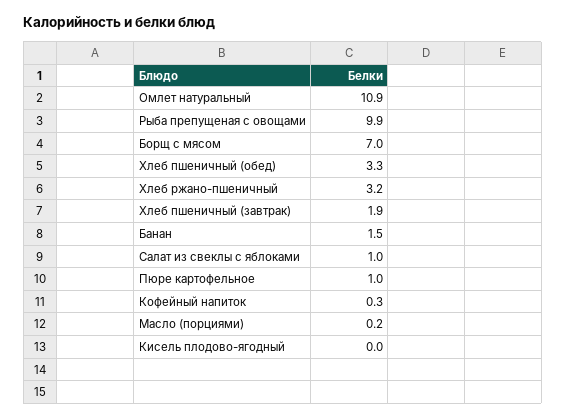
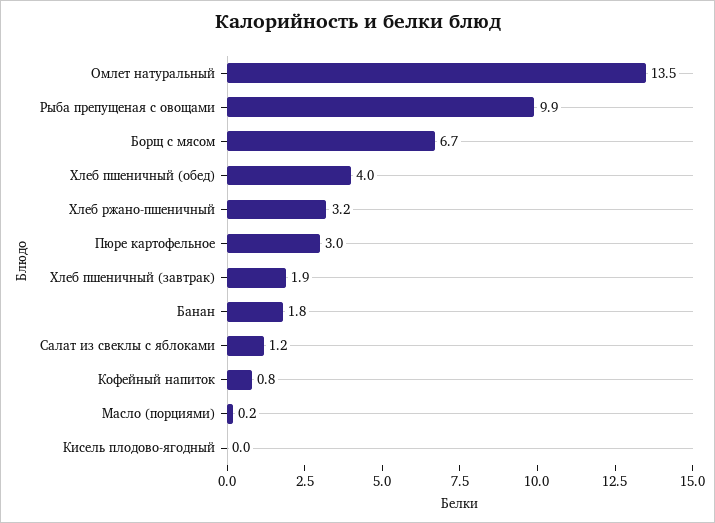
Омлет натуральный: 10.9 -> 13.5
Борщ с мясом: 7 -> 6.7
Хлеб пшеничный (обед): 3.3 -> 4
Банан: 1.5 -> 1.8
Салат из свеклы с яблоками: 1 -> 1.2
Пюре картофельное: 1 -> 3
Кофейный напиток: 0.3 -> 0.8

